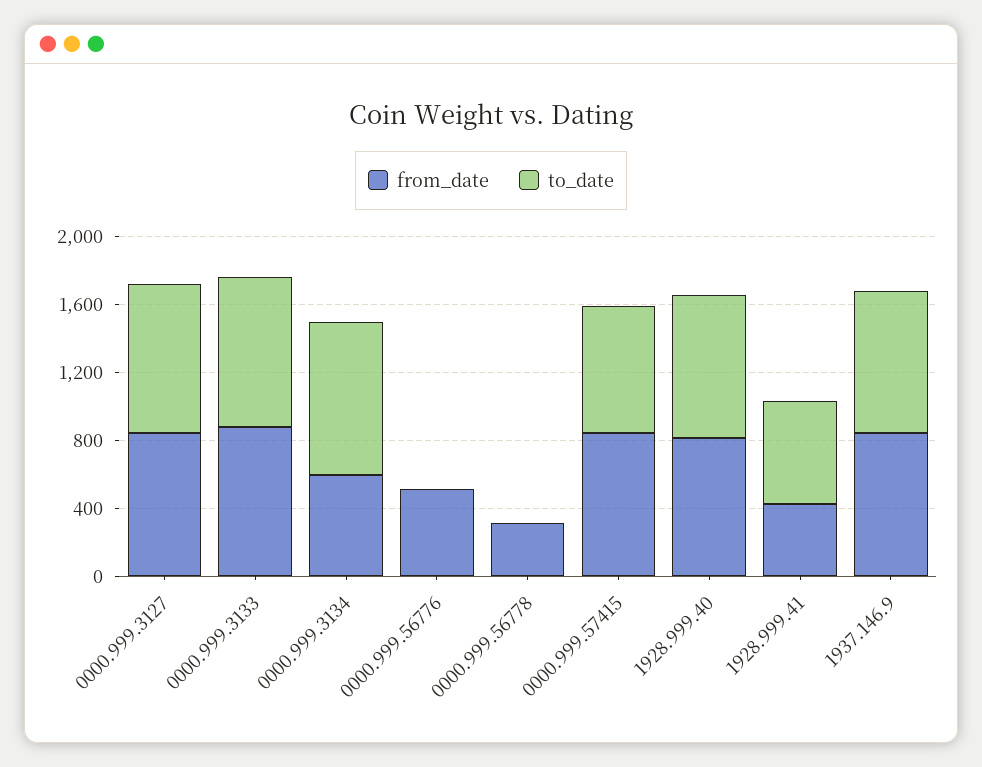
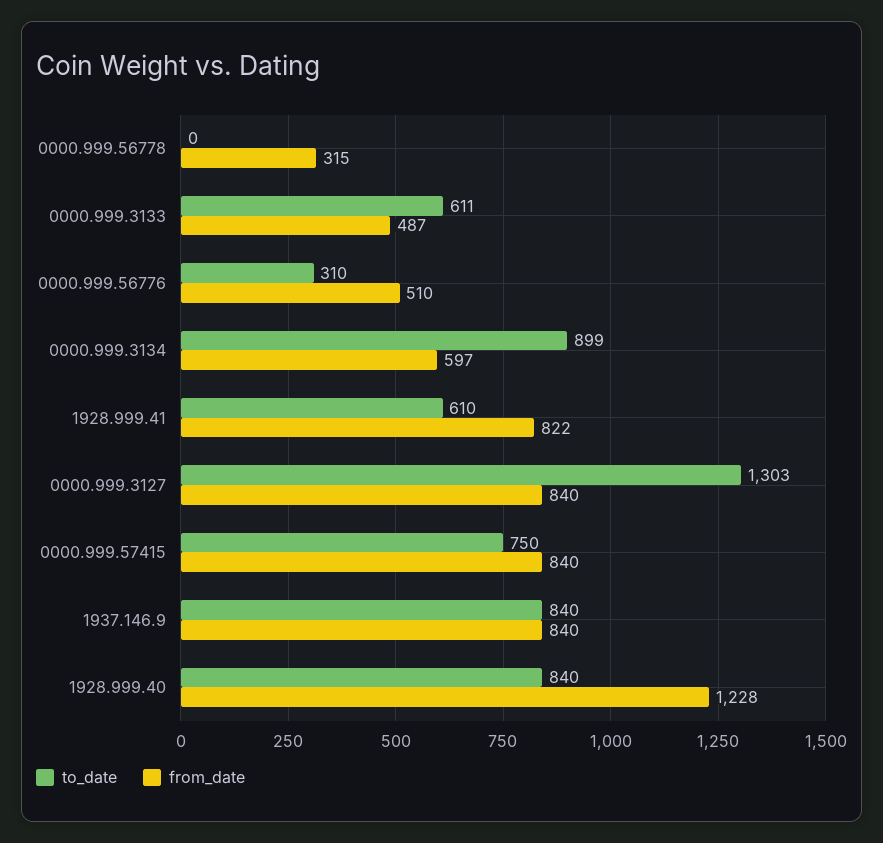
to_date, 0000.999.3127: 900 -> 1303
from_date, 0000.999.3133: 900 -> 487
to_date, 0000.999.3133: 900 -> 611
to_date, 0000.999.56776: 0 -> 310
from_date, 1928.999.40: 800 -> 1228
from_date, 1928.999.41: 400 -> 822

